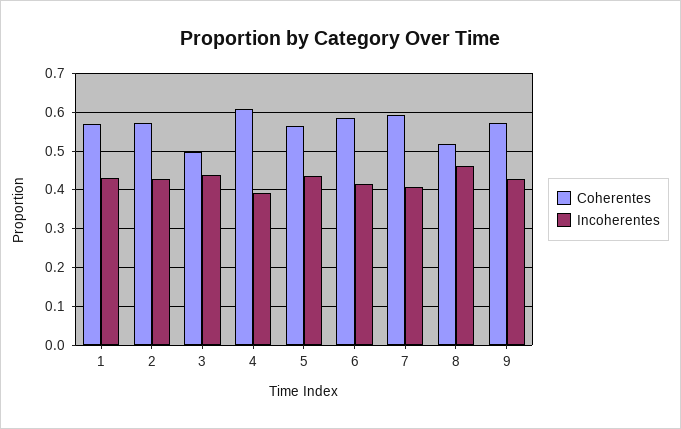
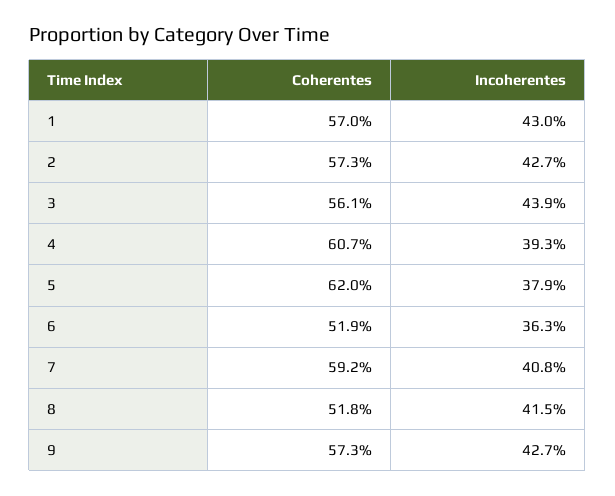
Coherentes, 3: 0.5 -> 0.561
Coherentes, 5: 0.56 -> 0.62
Incoherentes, 5: 0.44 -> 0.379
Coherentes, 6: 0.58 -> 0.519
Incoherentes, 6: 0.42 -> 0.363
Incoherentes, 8: 0.46 -> 0.415

